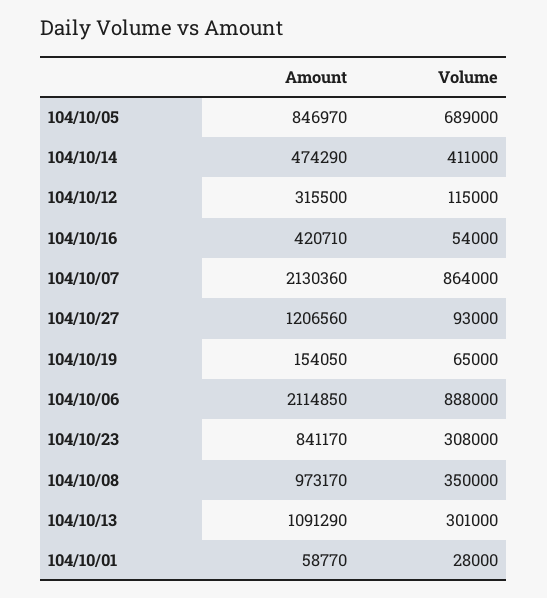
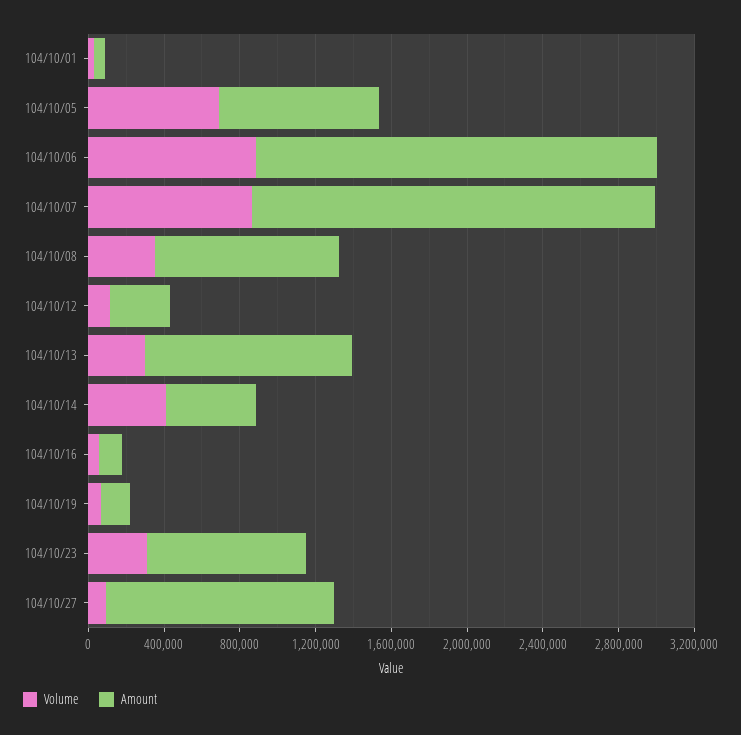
Amount, 104/10/16: 420710 -> 100000

